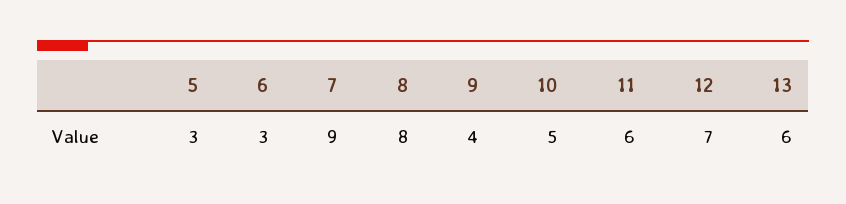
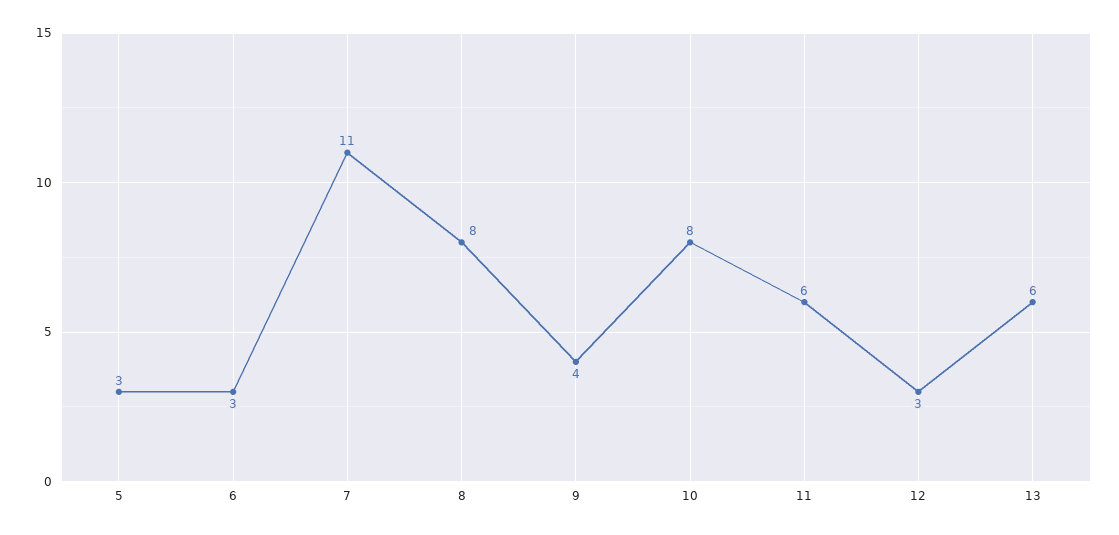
7: 9 -> 11
10: 5 -> 8
12: 7 -> 3

